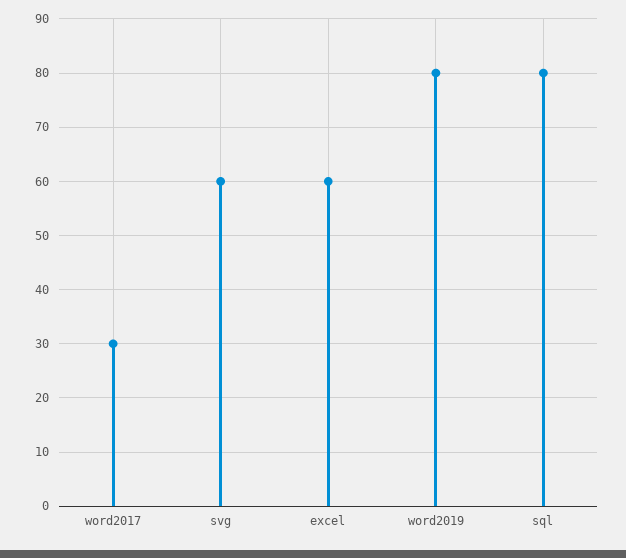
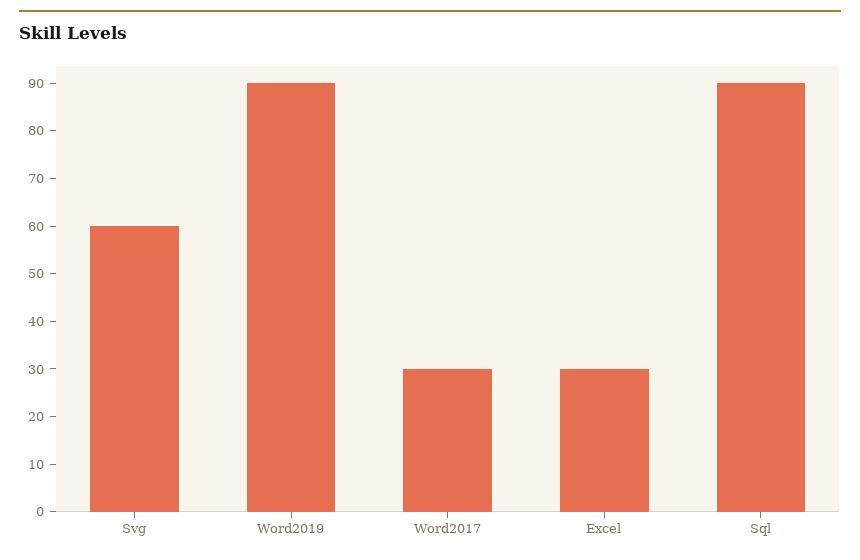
excel: 60 -> 30
word2019: 80 -> 90
sql: 80 -> 90

